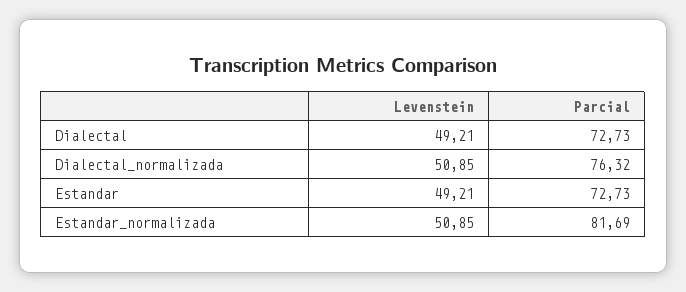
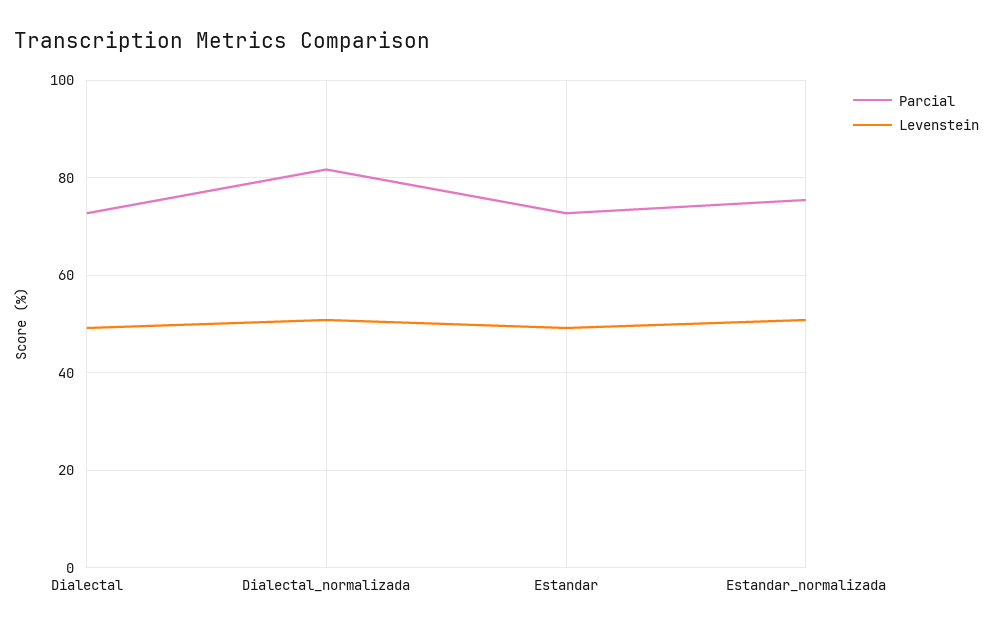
Parcial, Dialectal_normalizada: 76.32 -> 82
Parcial, Estandar_normalizada: 81.69 -> 76

